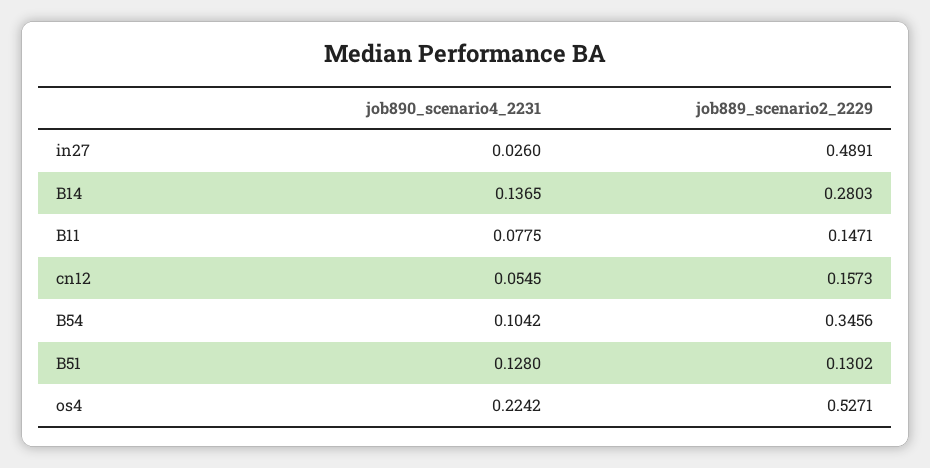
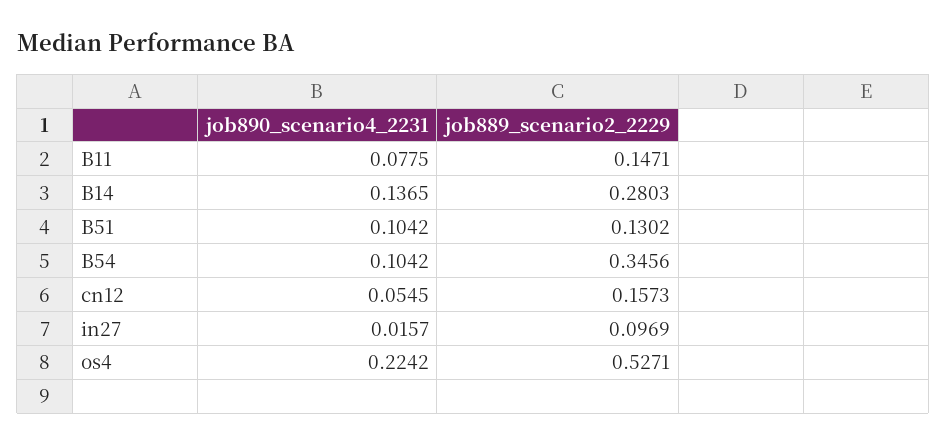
job890_scenario4_2231, in27: 0.026 -> 0.0157
job889_scenario2_2229, in27: 0.4891 -> 0.0969
job890_scenario4_2231, B51: 0.128 -> 0.1042

